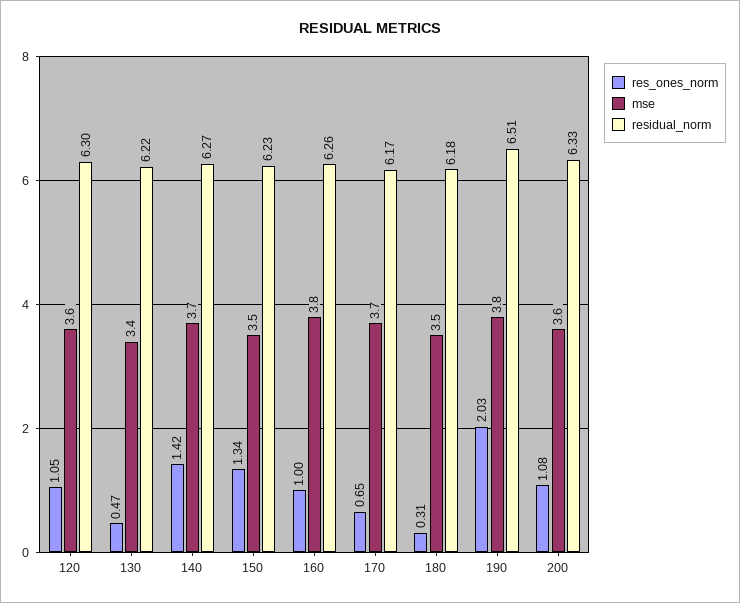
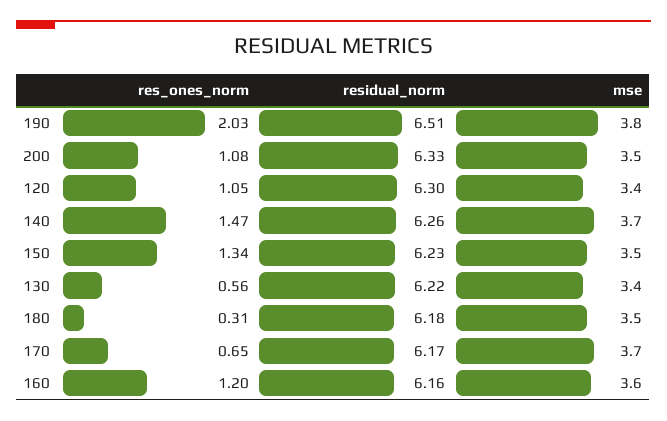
mse, 120: 3.6 -> 3.4
res_ones_norm, 130: 0.47 -> 0.56
res_ones_norm, 140: 1.42 -> 1.47
residual_norm, 140: 6.27 -> 6.26
res_ones_norm, 160: 1 -> 1.2
mse, 160: 3.8 -> 3.6
residual_norm, 160: 6.26 -> 6.16
mse, 200: 3.6 -> 3.5

